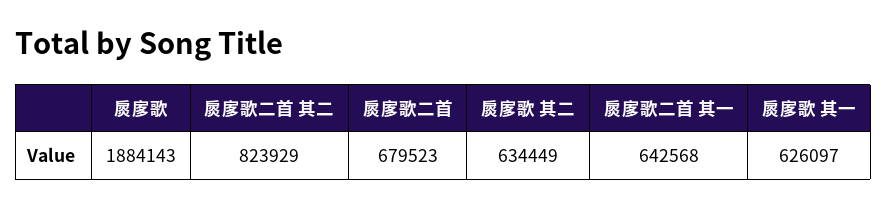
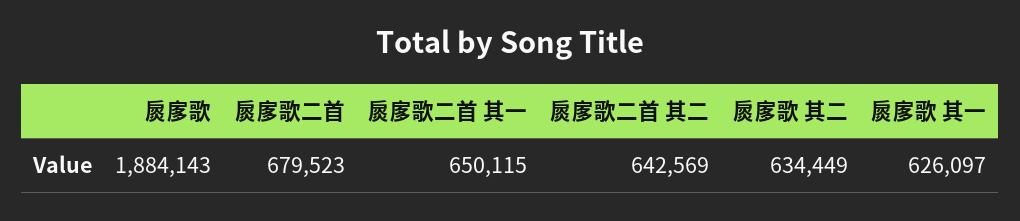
扊扅歌二首 其二: 823929 -> 642569
扊扅歌二首 其一: 642568 -> 650115

